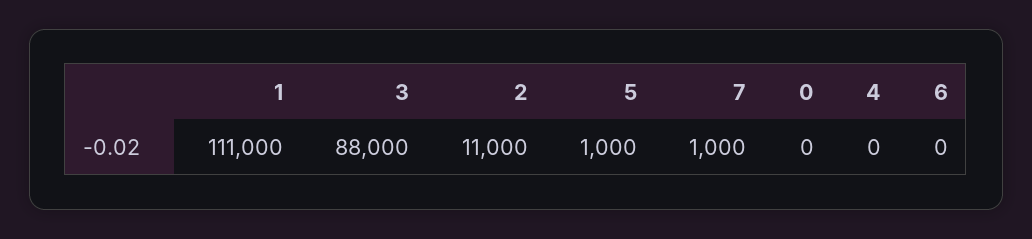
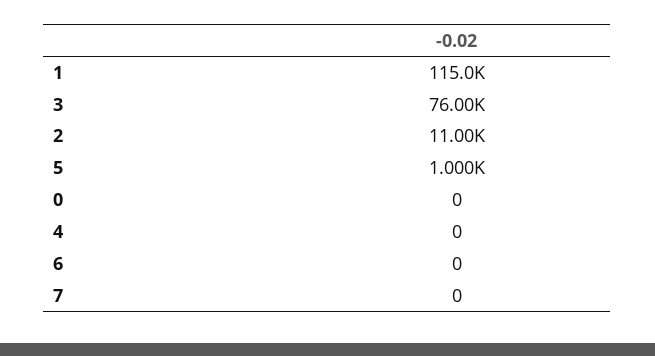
1: 111000 -> 115000
3: 88000 -> 76000
7: 1000 -> 0

